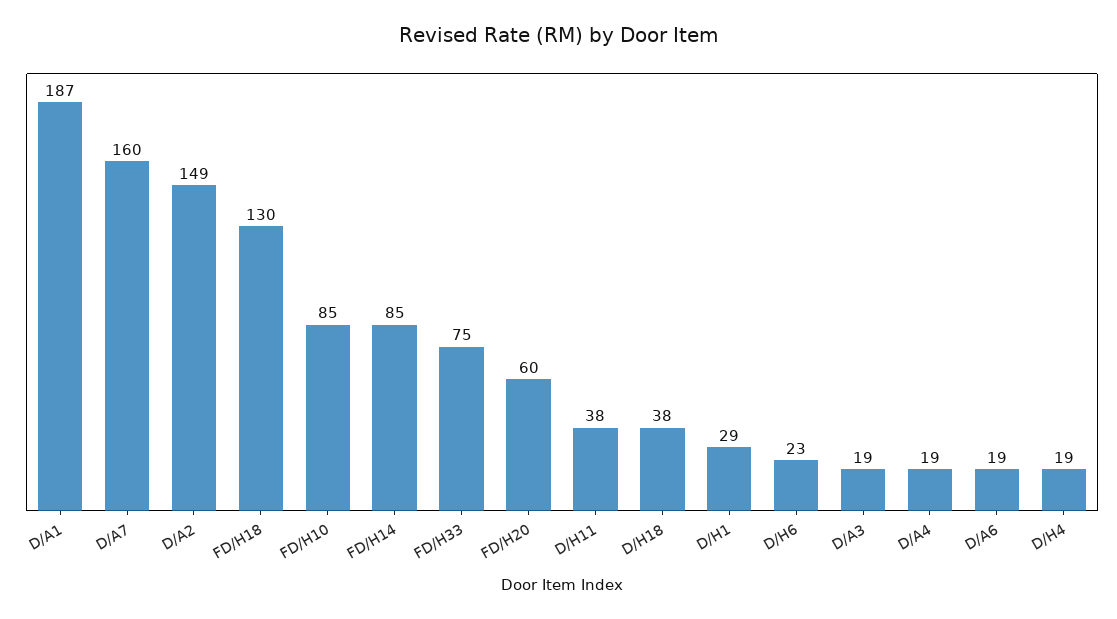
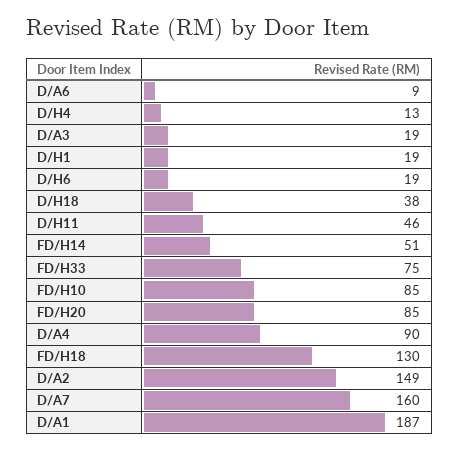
FD/H14: 85 -> 51
FD/H20: 60 -> 85
D/H11: 38 -> 46
D/H1: 29 -> 19
D/H6: 23 -> 19
D/A4: 19 -> 90
D/A6: 19 -> 9
D/H4: 19 -> 13

